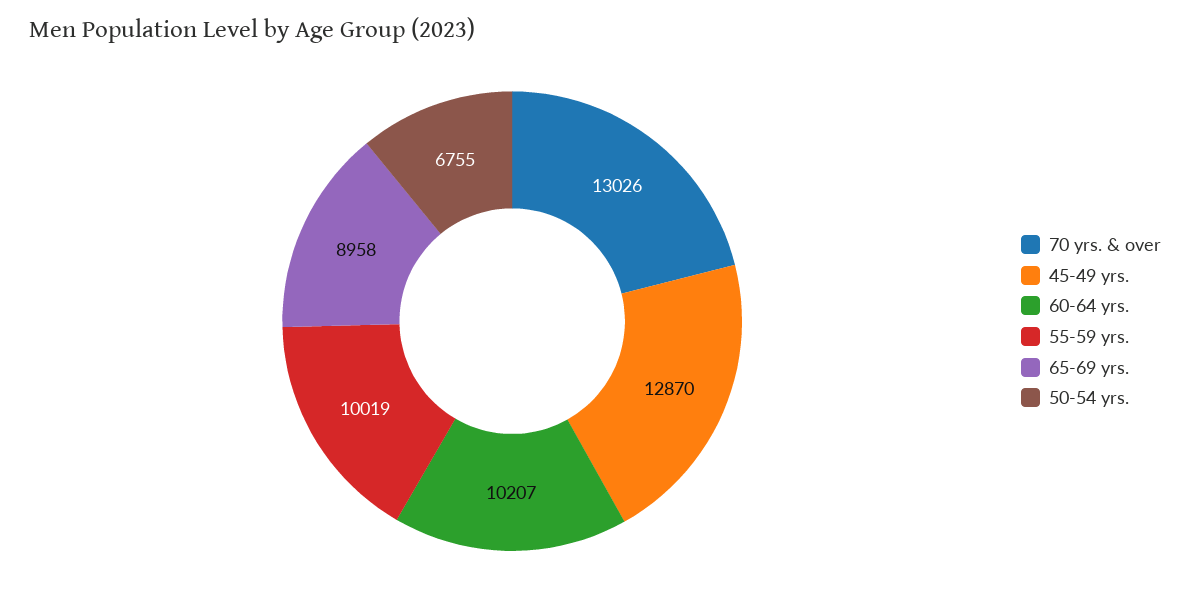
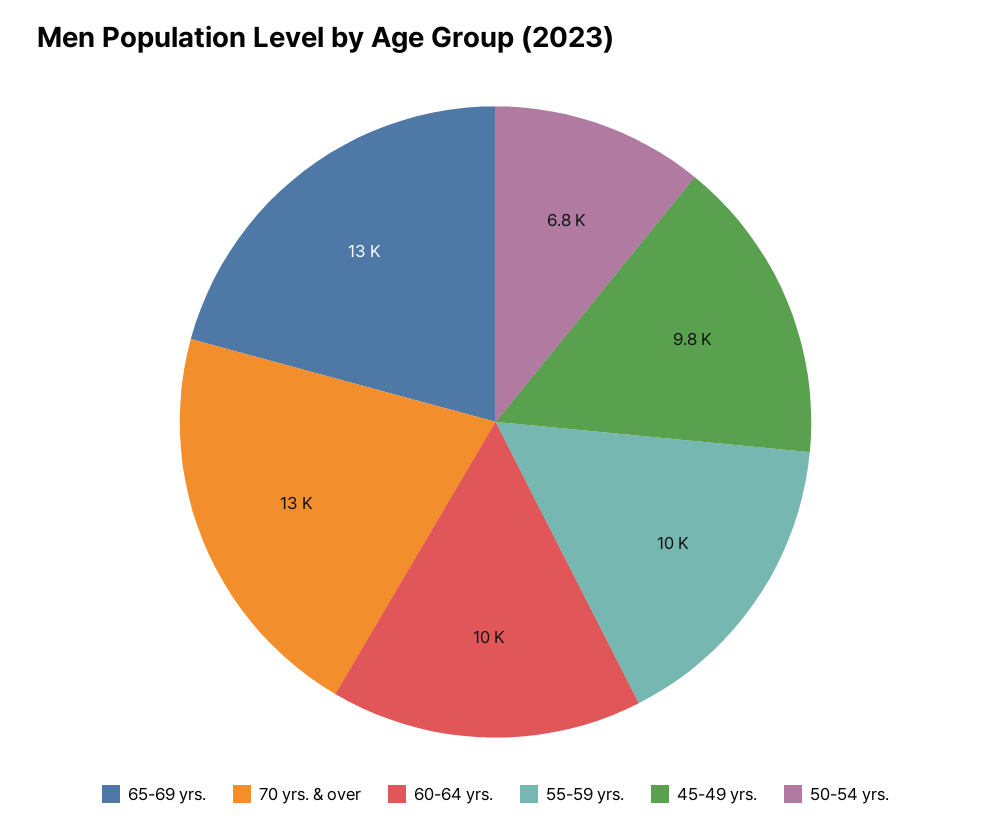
45-49 yrs.: 12870 -> 9800
65-69 yrs.: 8958 -> 13000

